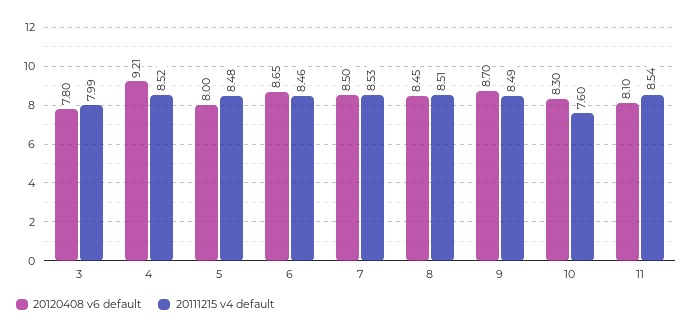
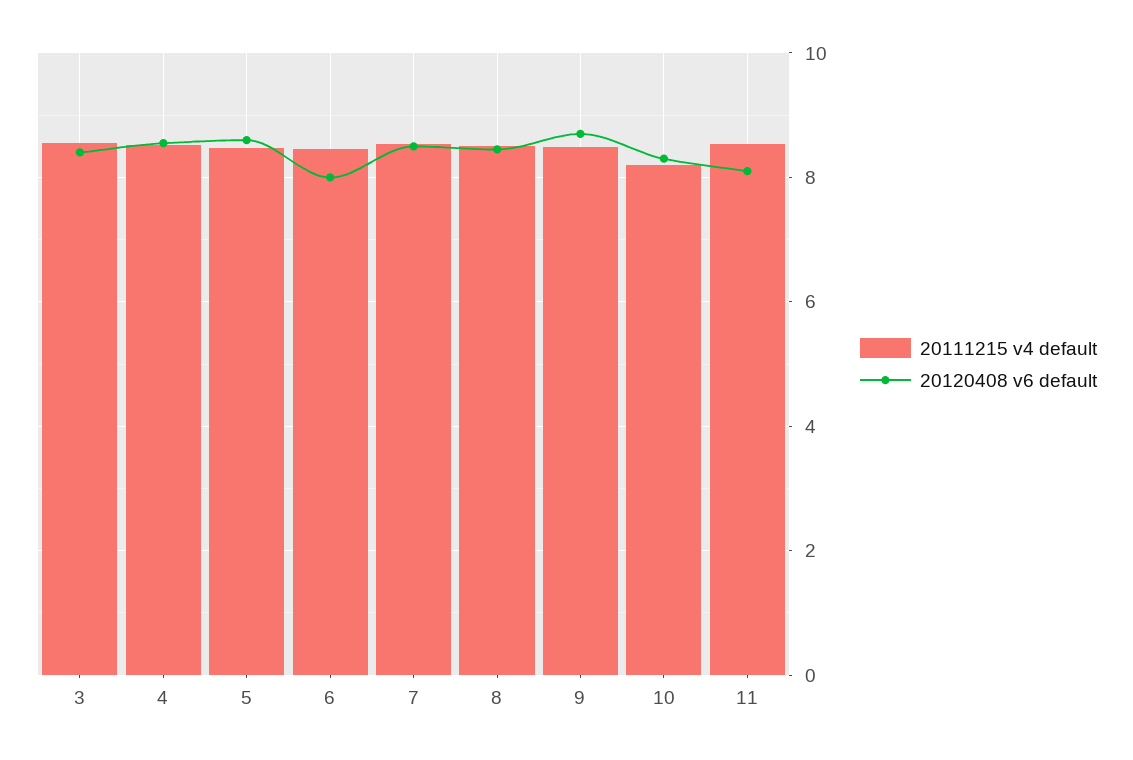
20120408 v6 default, 3: 7.8 -> 8.4
20111215 v4 default, 3: 7.99 -> 8.6
20120408 v6 default, 4: 9.21 -> 8.6
20120408 v6 default, 5: 8 -> 8.6
20120408 v6 default, 6: 8.65 -> 8
20111215 v4 default, 10: 7.6 -> 8.2

